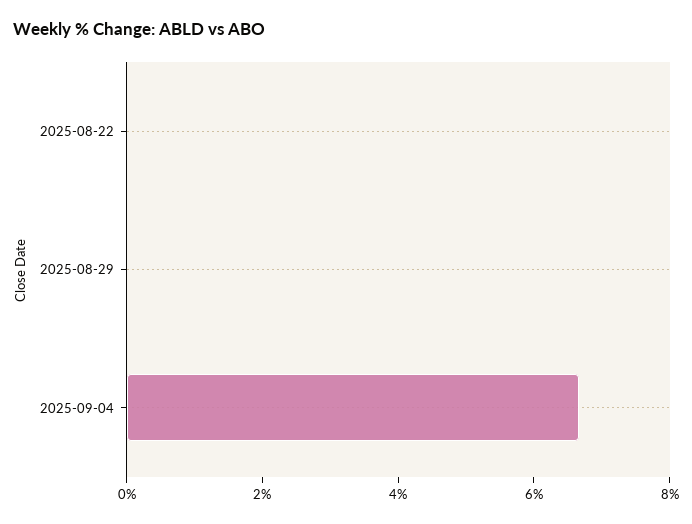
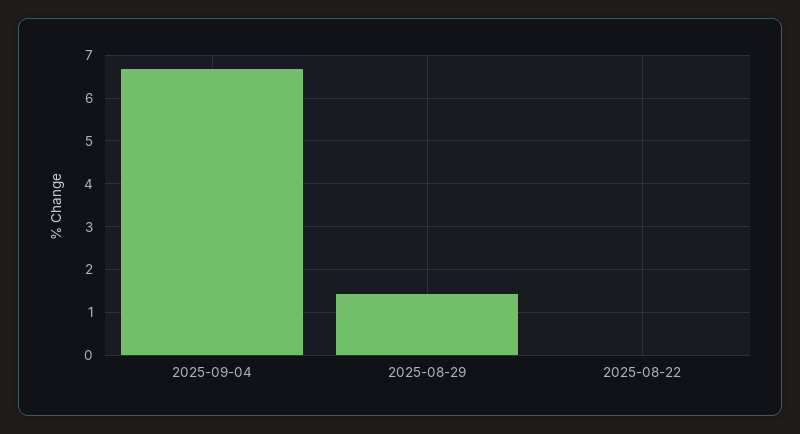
2025-08-29: 0 -> 1.4

